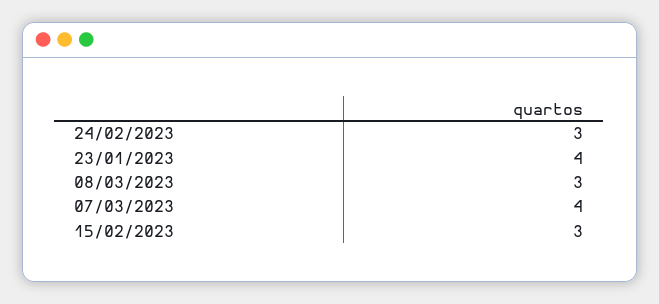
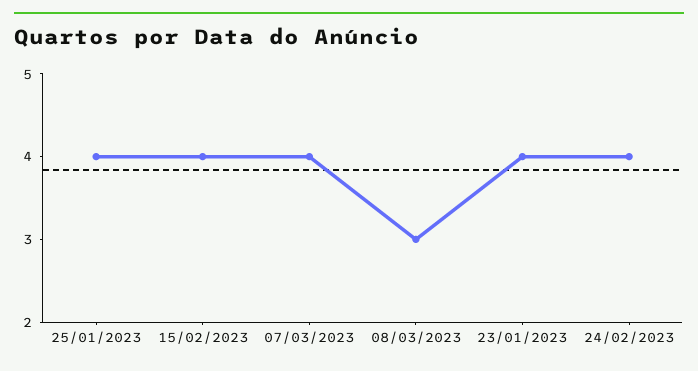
24/02/2023: 3 -> 4
15/02/2023: 3 -> 4
25/01/2023: none -> 4

